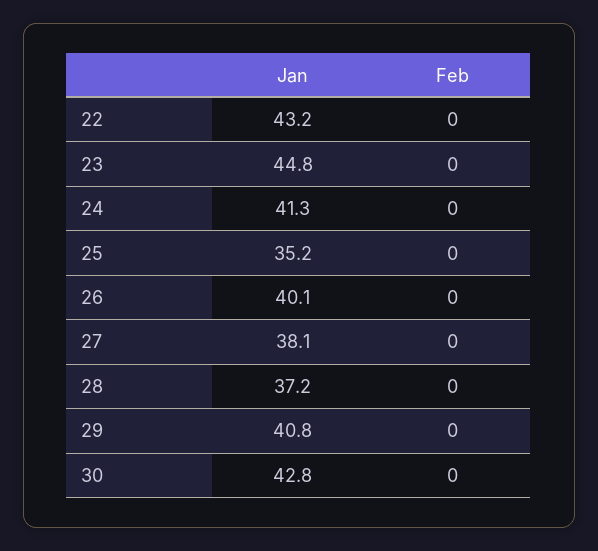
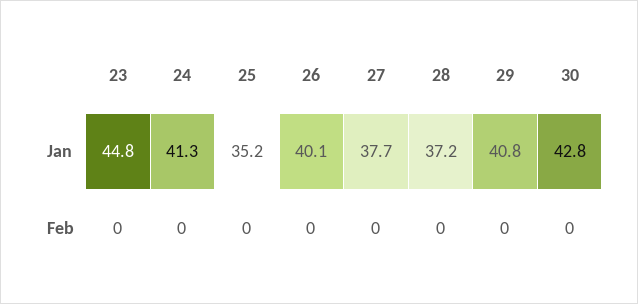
Jan, 22: 43.2 -> none
Feb, 22: 0 -> none
Jan, 27: 38.1 -> 37.7

